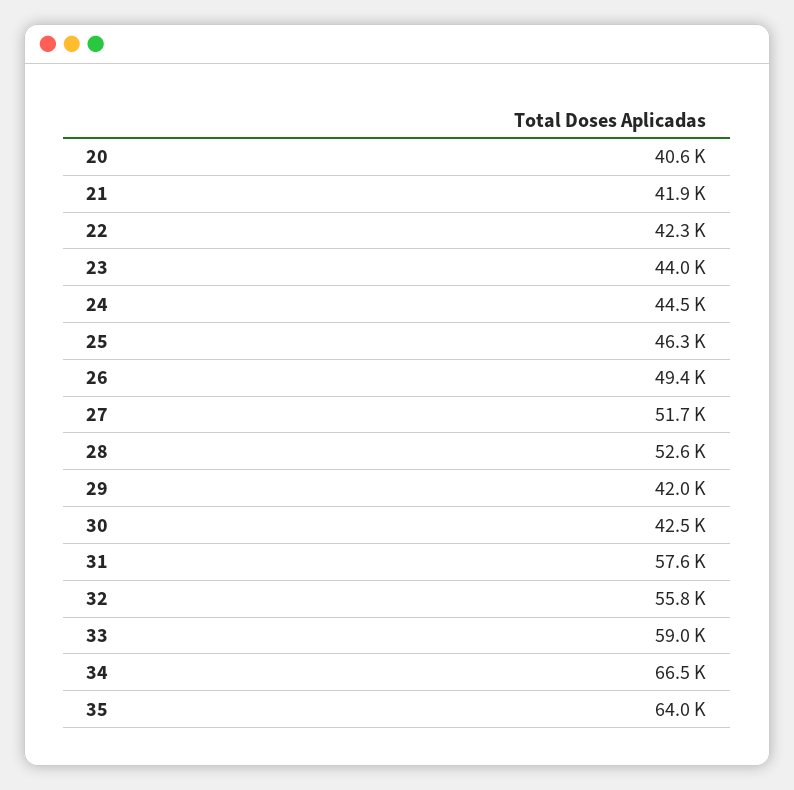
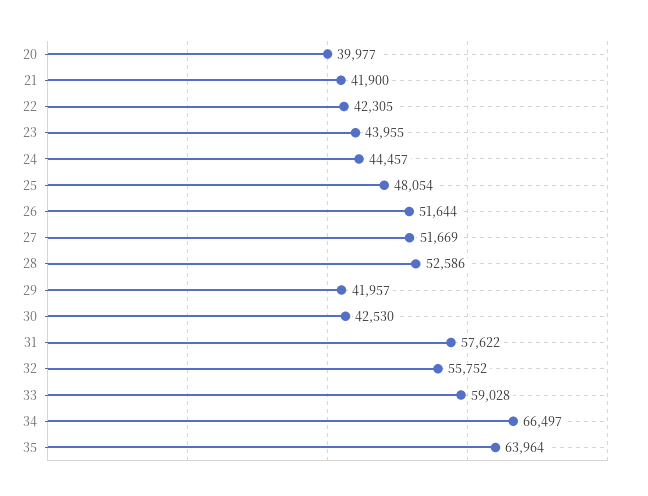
20: 40600 -> 39977
25: 46300 -> 48054
26: 49400 -> 51644

